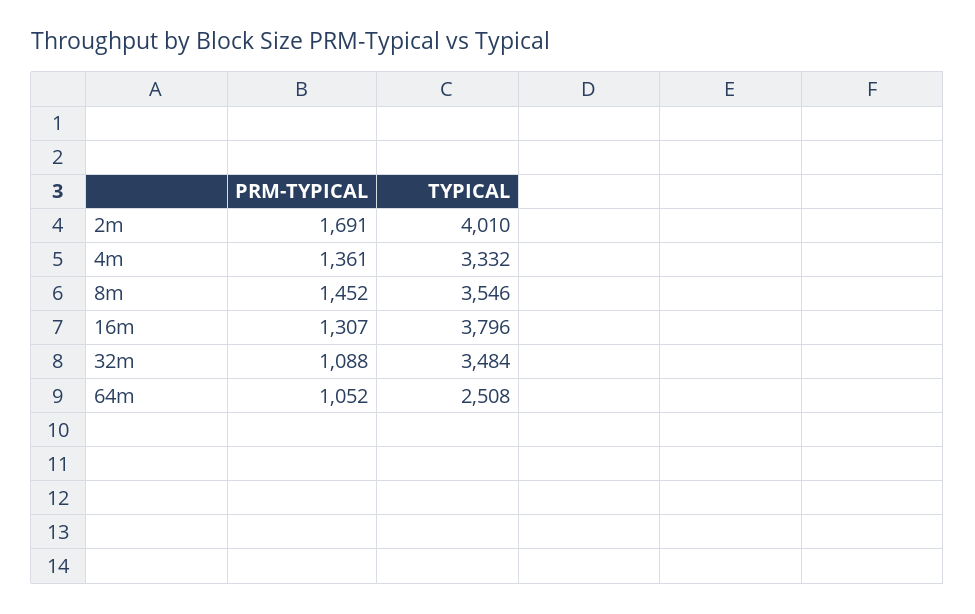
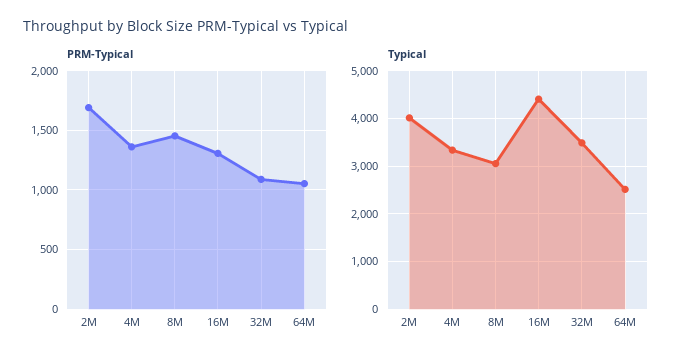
TYPICAL, 8m: 3546 -> 3000
TYPICAL, 16m: 3796 -> 4400

